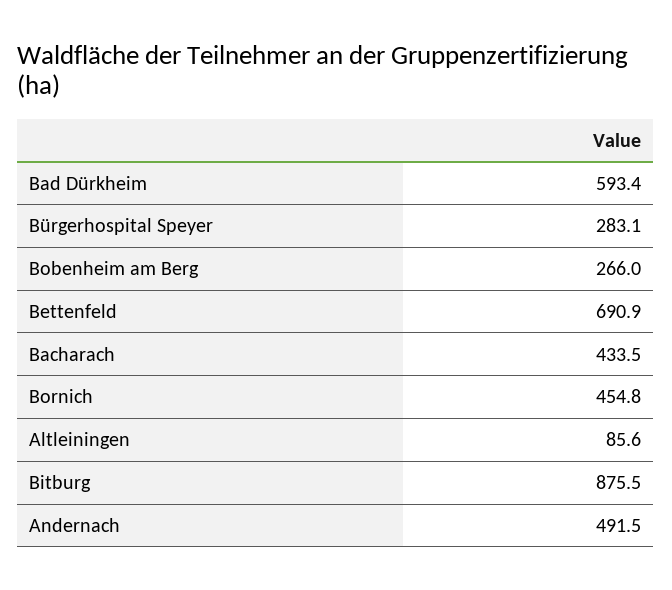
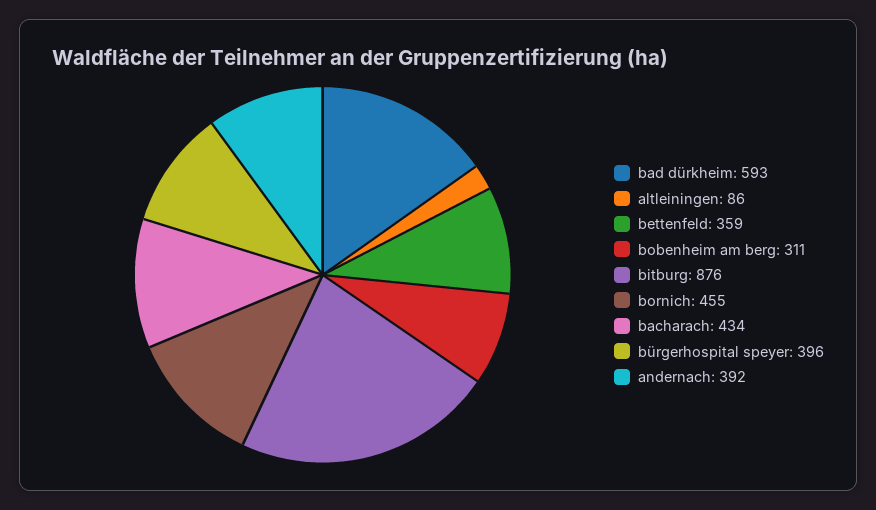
Bürgerhospital Speyer: 283.1 -> 396
Bobenheim am Berg: 266 -> 311
Bettenfeld: 690.9 -> 359
Andernach: 491.5 -> 392

